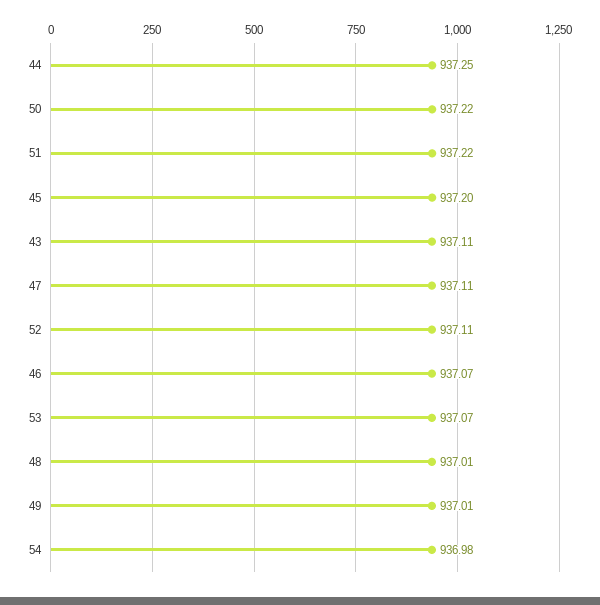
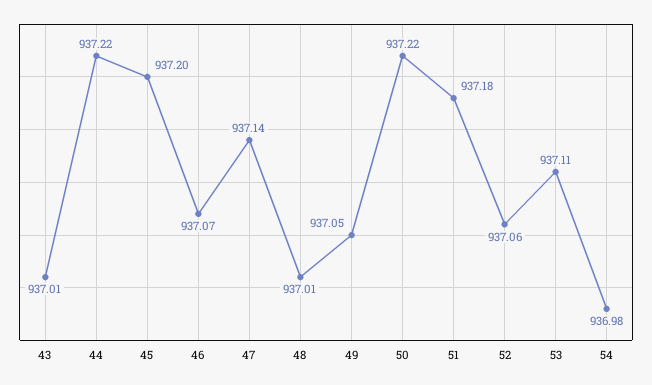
44: 937.25 -> 937.22
51: 937.22 -> 937.18
43: 937.11 -> 937.01
47: 937.11 -> 937.14
52: 937.11 -> 937.06
53: 937.07 -> 937.11
49: 937.01 -> 937.05

